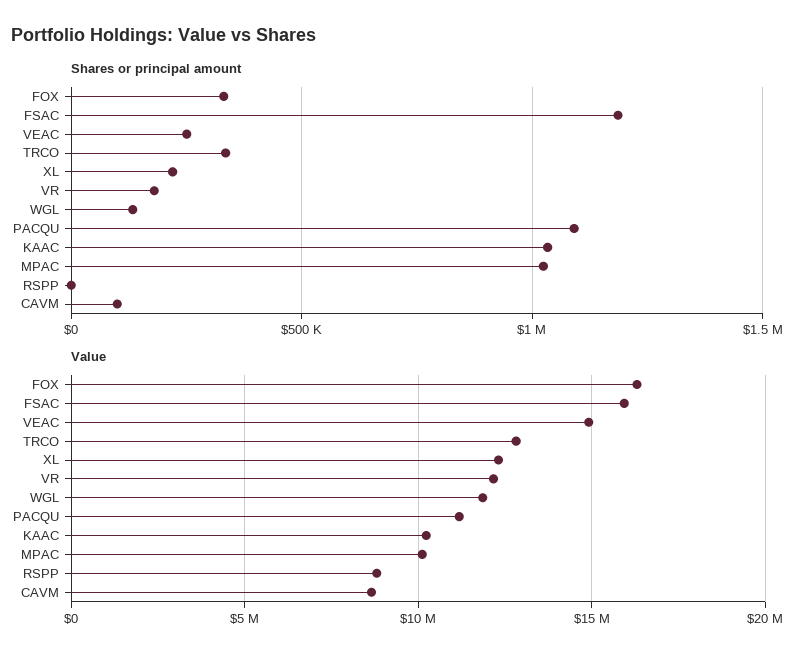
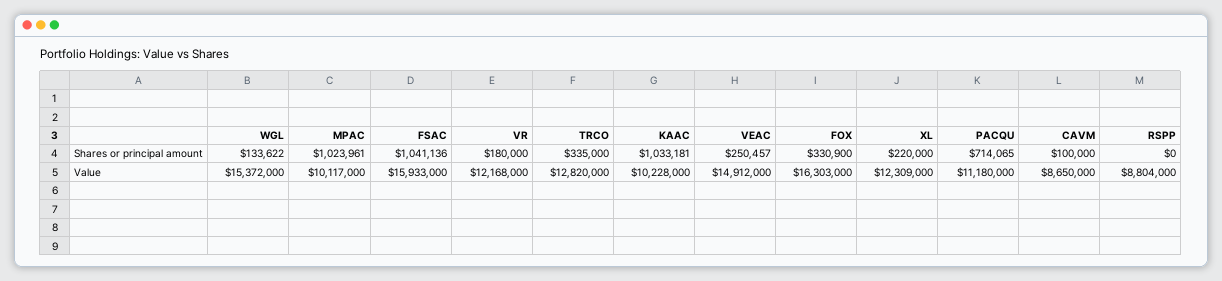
Shares or principal amount, FSAC: 1200000 -> 1041136
Shares or principal amount, PACQU: 1100000 -> 714065
Value, WGL: 12000000 -> 15372000

